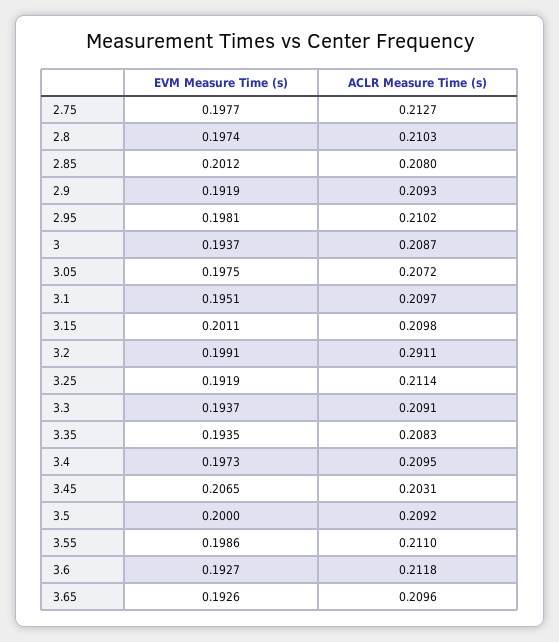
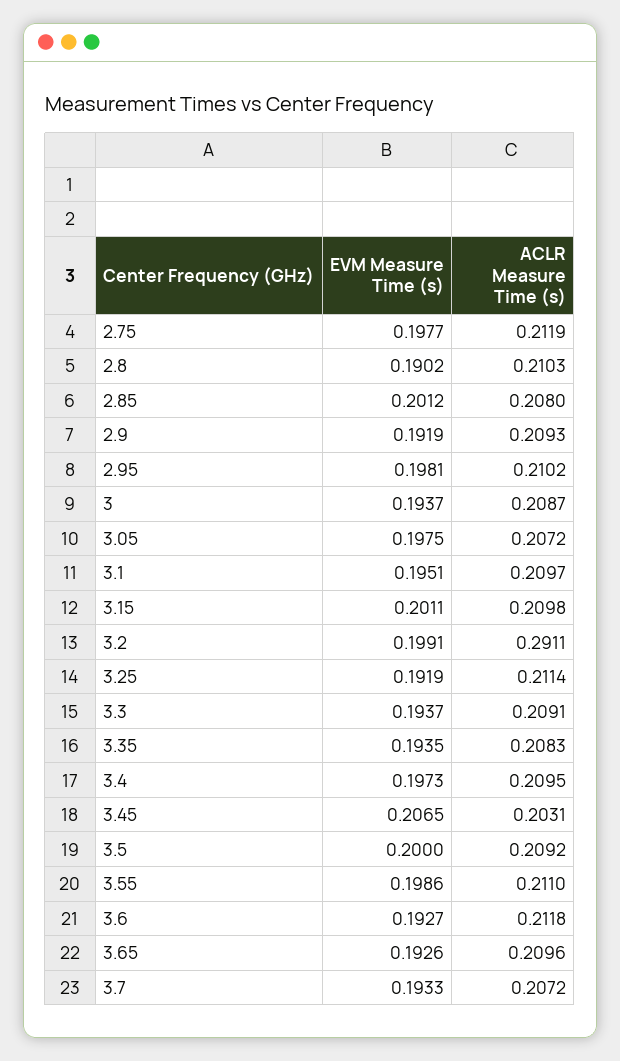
ACLR Measure Time (s), 2.75: 0.2127 -> 0.2119
EVM Measure Time (s), 2.8: 0.1974 -> 0.1902
EVM Measure Time (s), 3.7: none -> 0.1933
ACLR Measure Time (s), 3.7: none -> 0.2072

